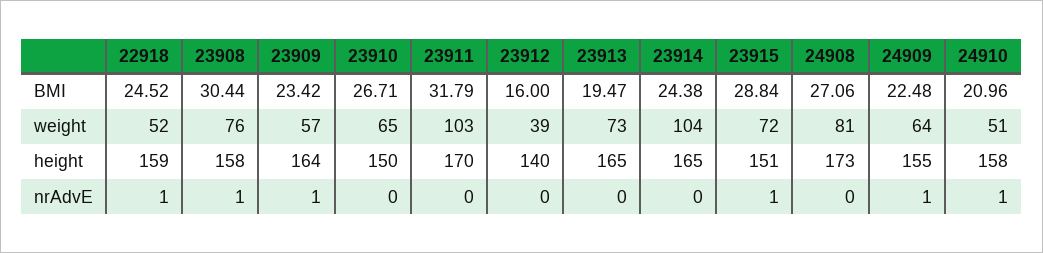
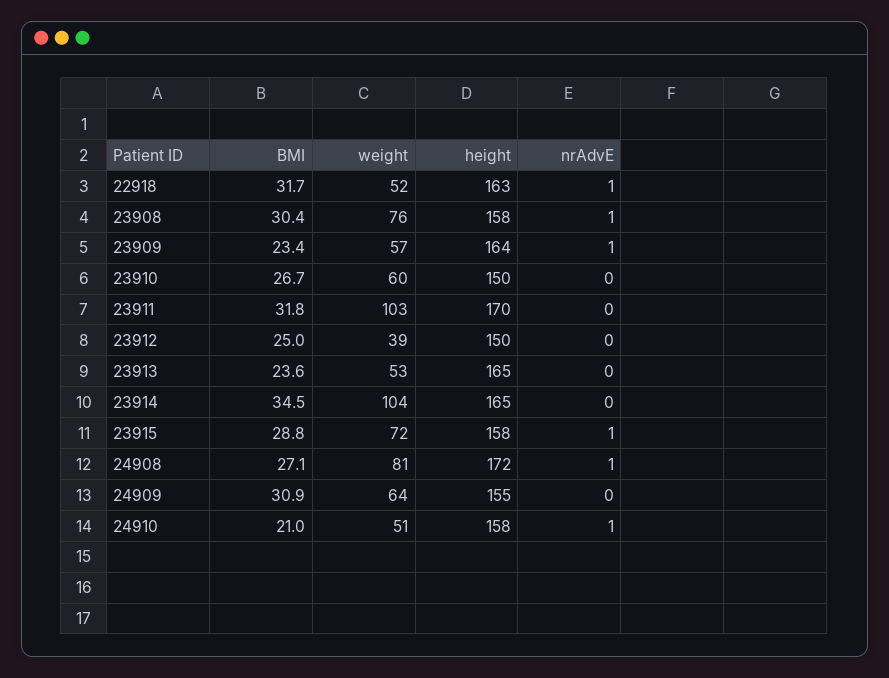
22918, BMI: 24.52 -> 31.7
23912, BMI: 16 -> 25
23913, BMI: 19.47 -> 23.6
23914, BMI: 24.38 -> 34.5
24909, BMI: 22.48 -> 30.9
23910, weight: 65 -> 60
23913, weight: 73 -> 53
22918, height: 159 -> 163
23912, height: 140 -> 150
23915, height: 151 -> 158
24908, height: 173 -> 172
24908, nrAdvE: 0 -> 1
24909, nrAdvE: 1 -> 0

